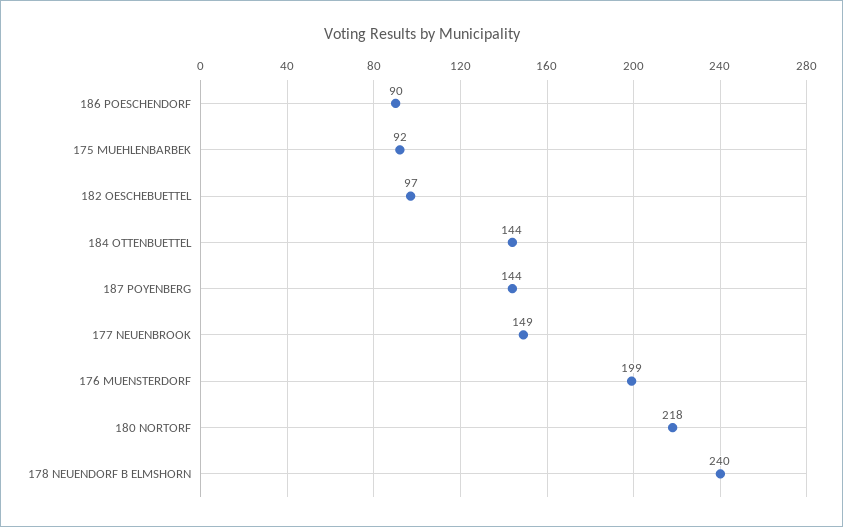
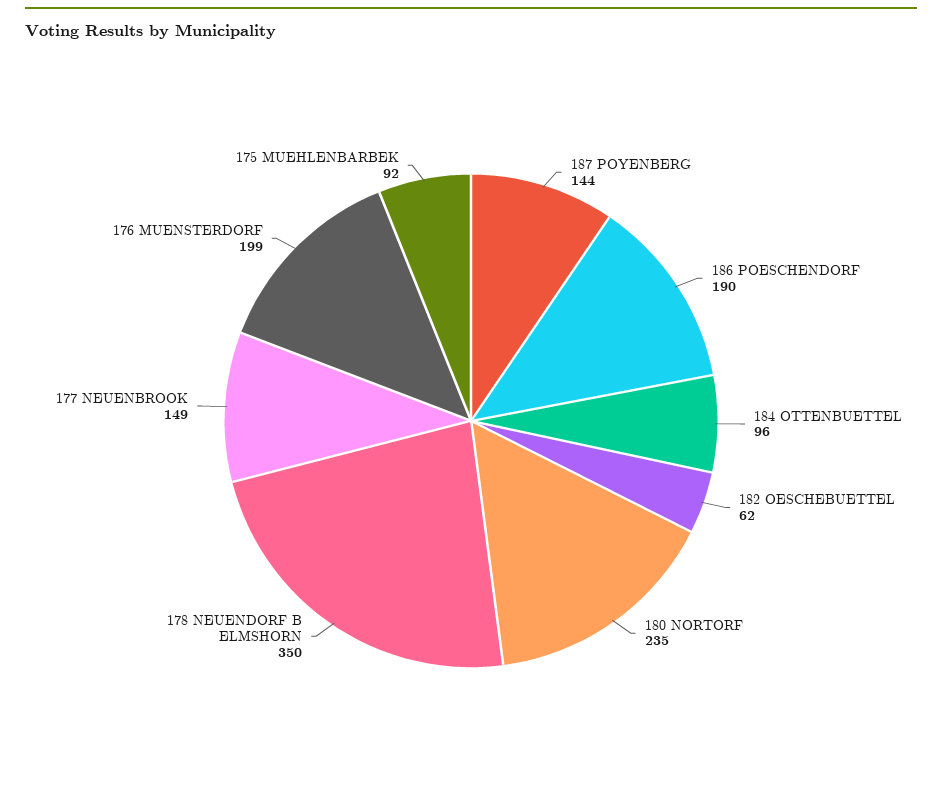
186 POESCHENDORF: 90 -> 190
182 OESCHEBUETTEL: 97 -> 62
184 OTTENBUETTEL: 144 -> 96
180 NORTORF: 218 -> 235
178 NEUENDORF B ELMSHORN: 240 -> 350

